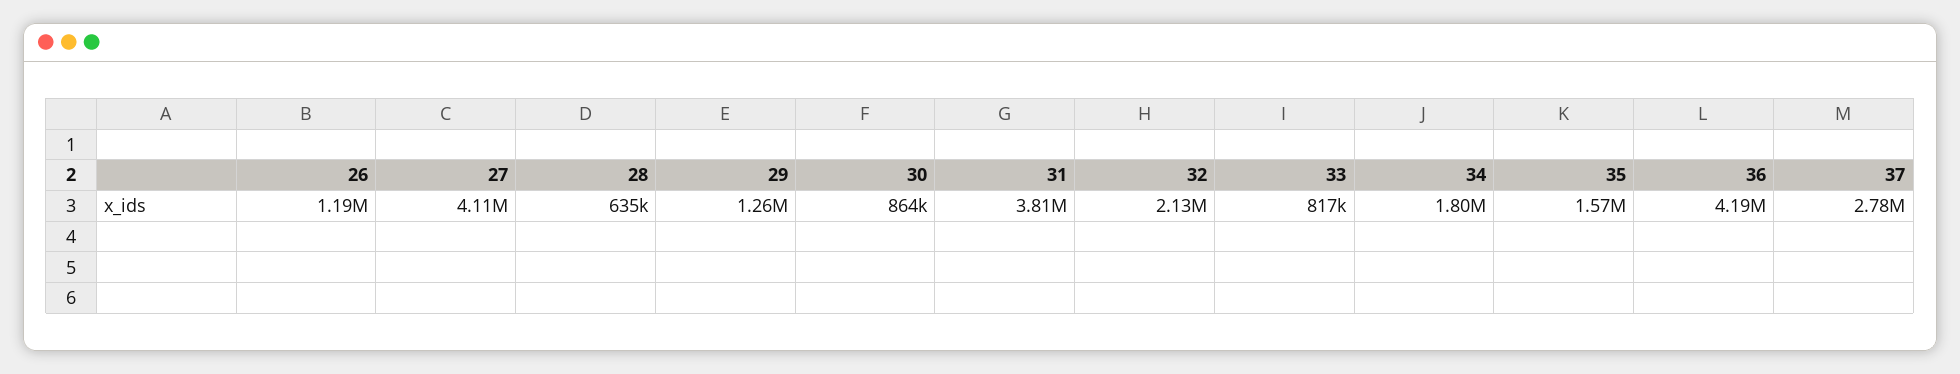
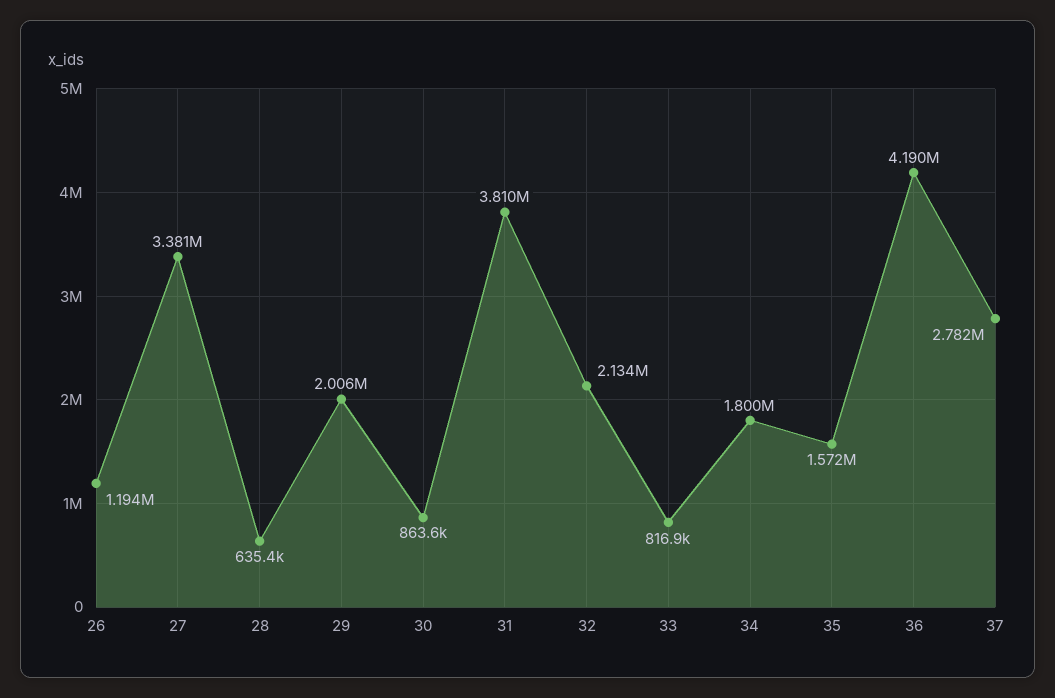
27: 4110000 -> 3381000
29: 1260000 -> 2006000

